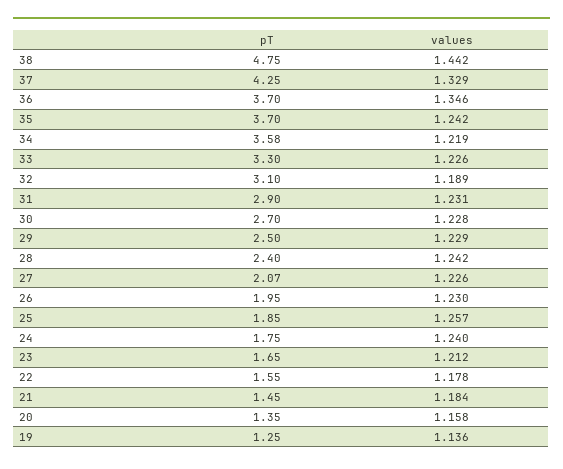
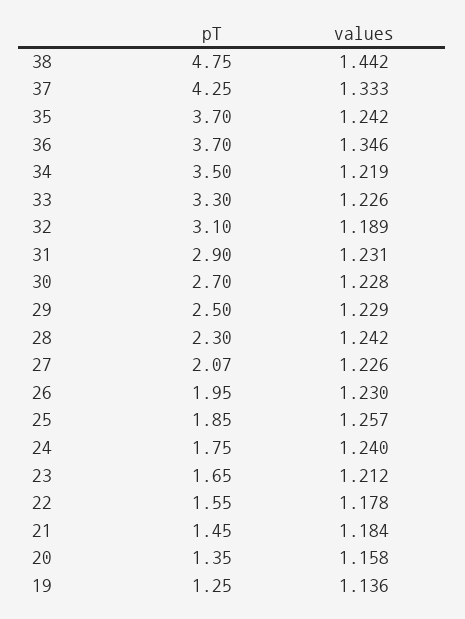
values, 37: 1.329 -> 1.333
pT, 34: 3.58 -> 3.5
pT, 28: 2.4 -> 2.3

